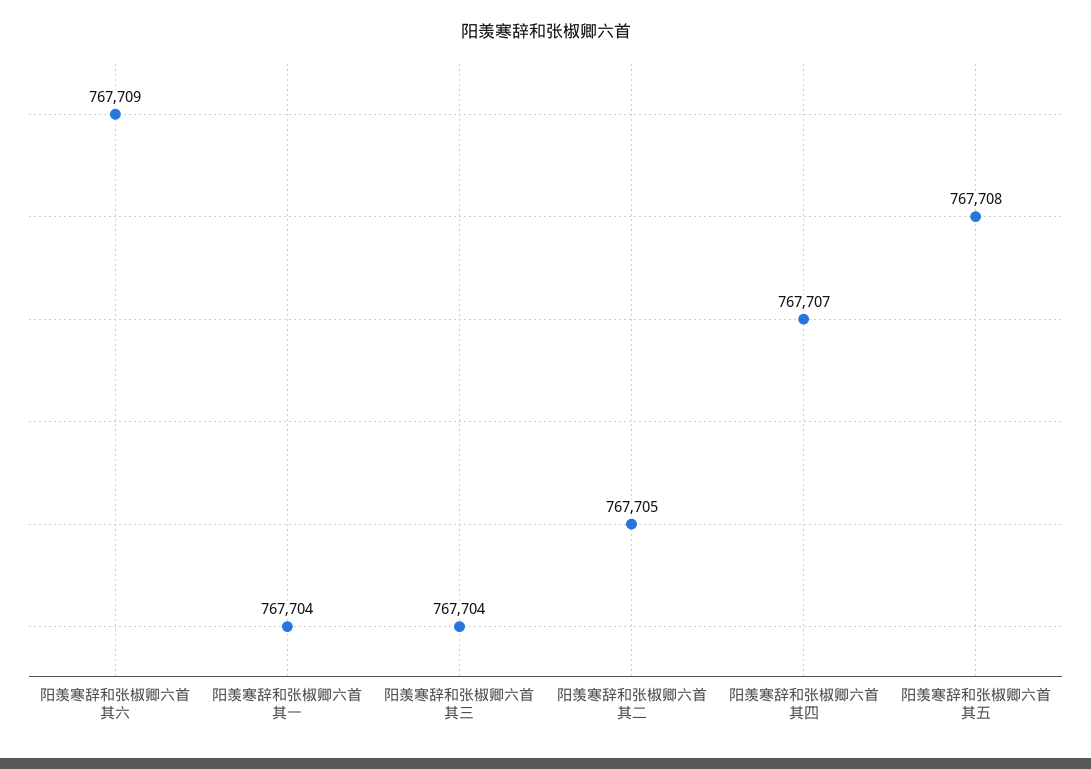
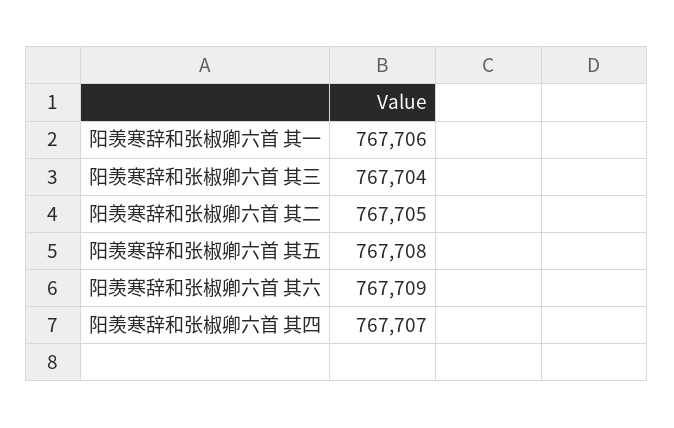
阳羡寒辞和张椒卿六首 其一: 767704 -> 767706

